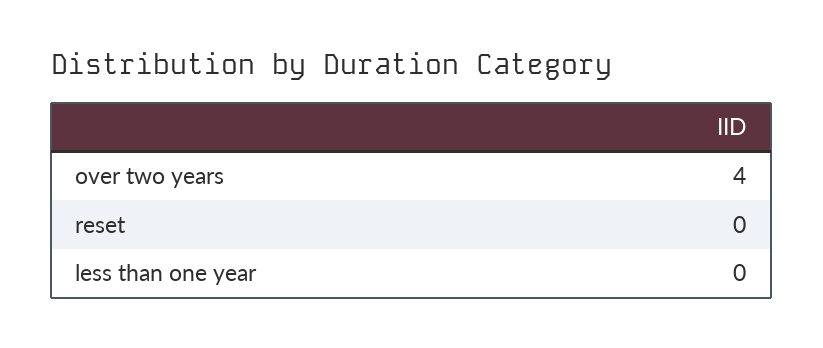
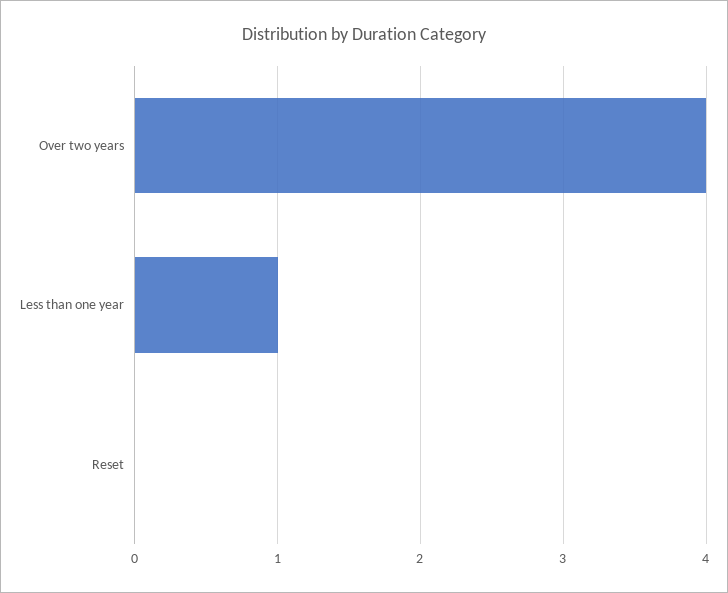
less than one year: 0 -> 1

